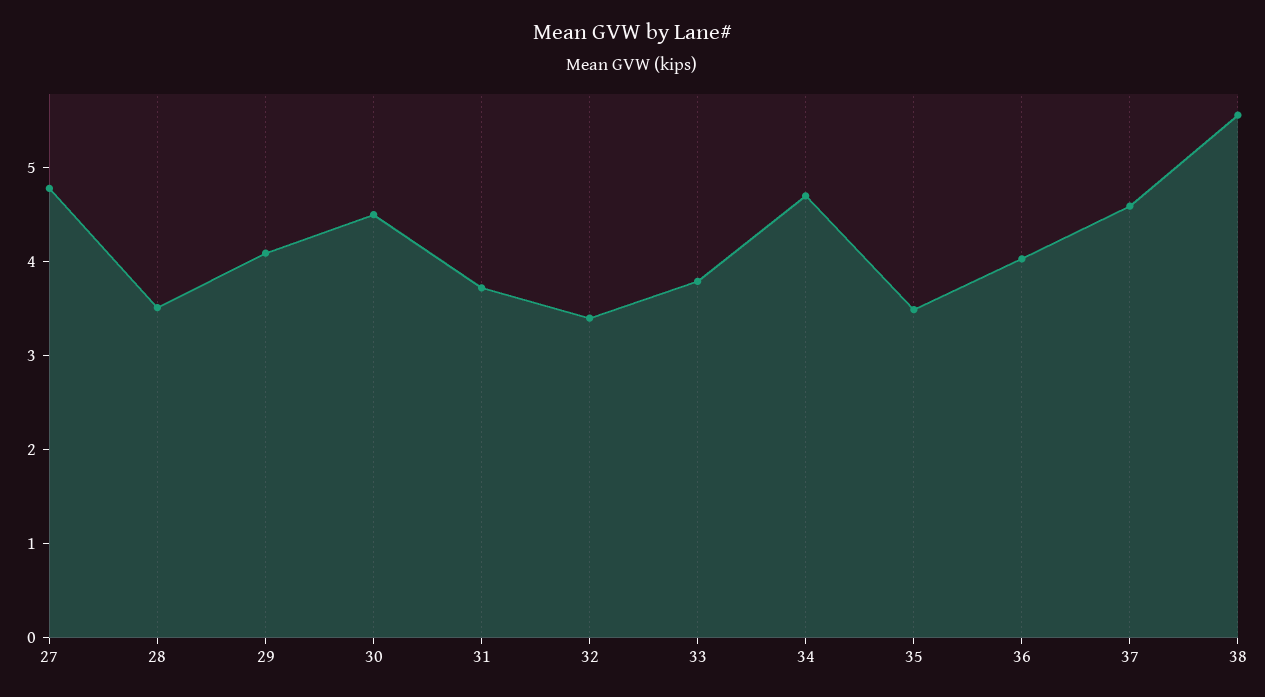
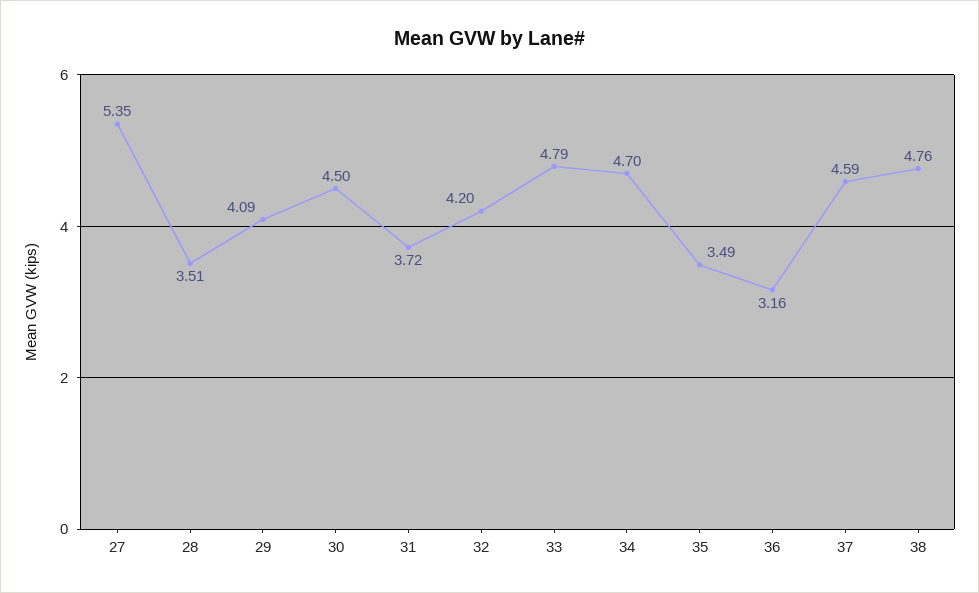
27: 4.8 -> 5.35
32: 3.4 -> 4.2
33: 3.8 -> 4.79
36: 4 -> 3.16
38: 5.6 -> 4.76

